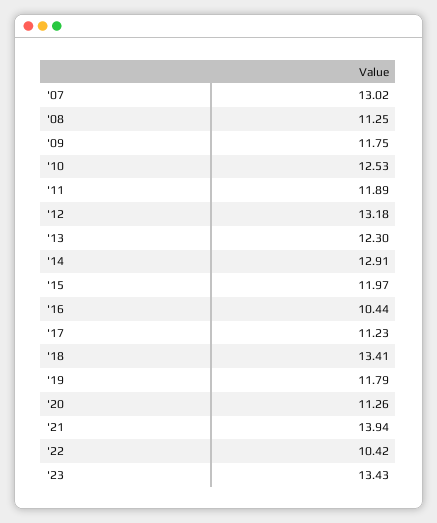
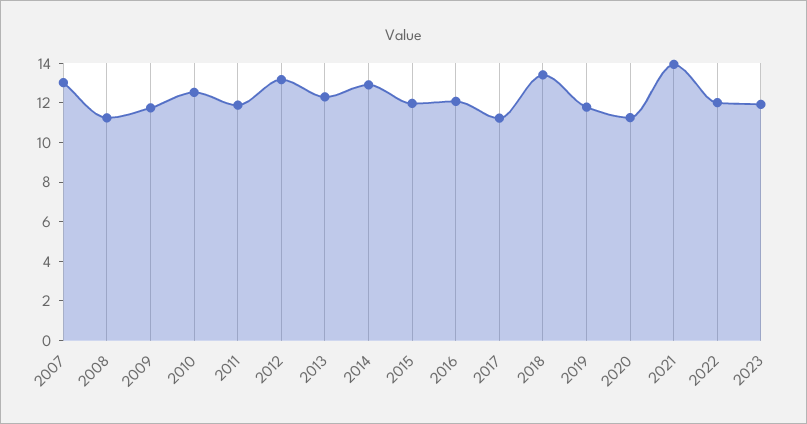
'16: 10.44 -> 12
'22: 10.42 -> 12
'23: 13.43 -> 12

